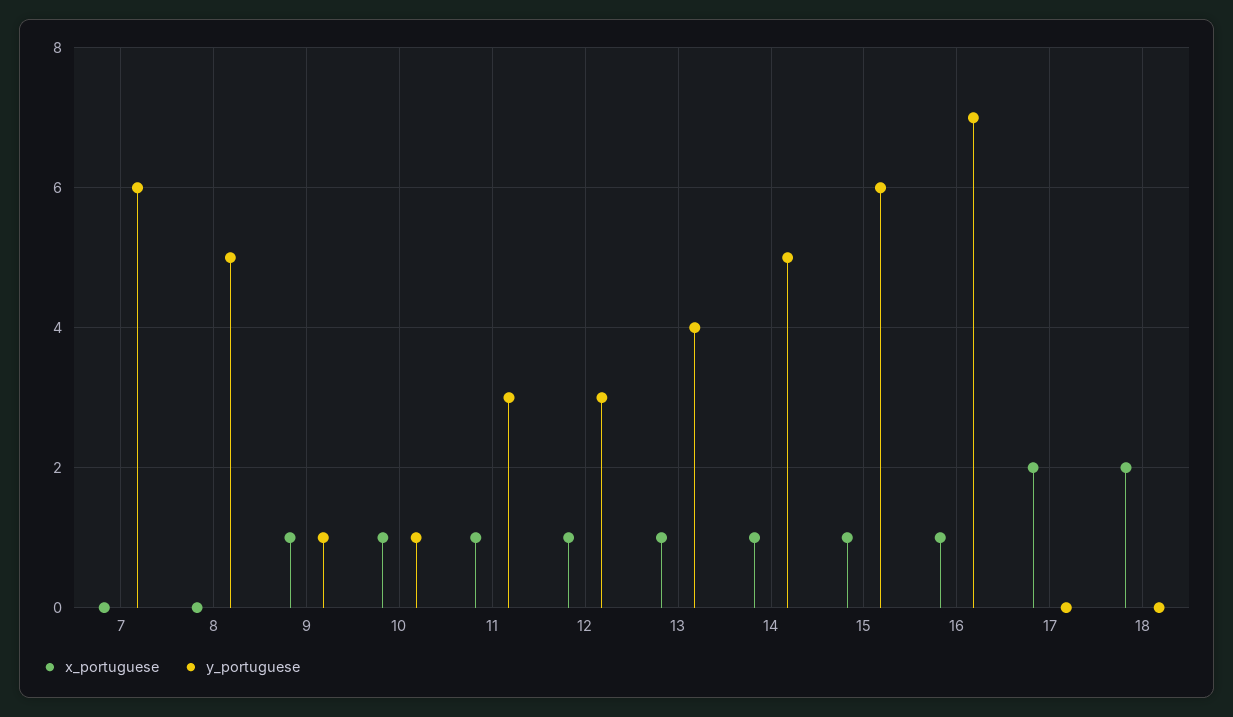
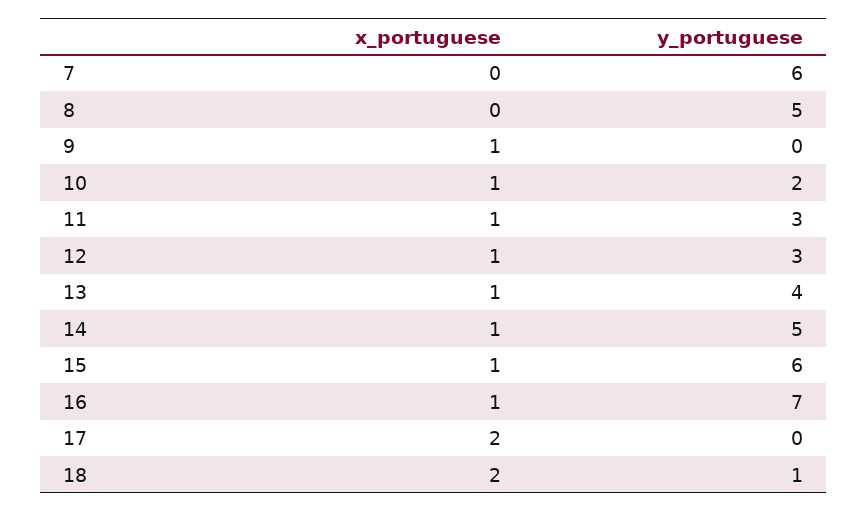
y_portuguese, 9: 1 -> 0
y_portuguese, 10: 1 -> 2
y_portuguese, 18: 0 -> 1

